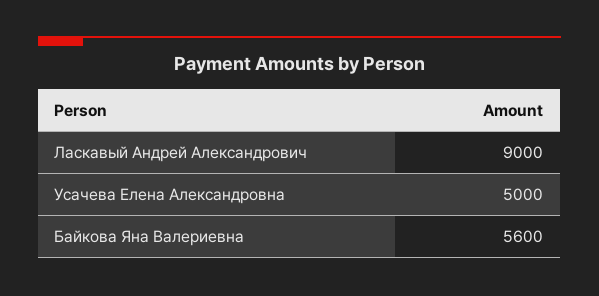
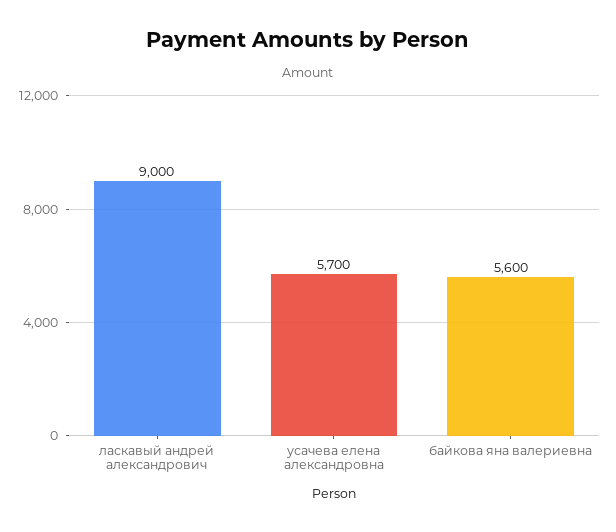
Усачева Елена Александровна: 5000 -> 5700

